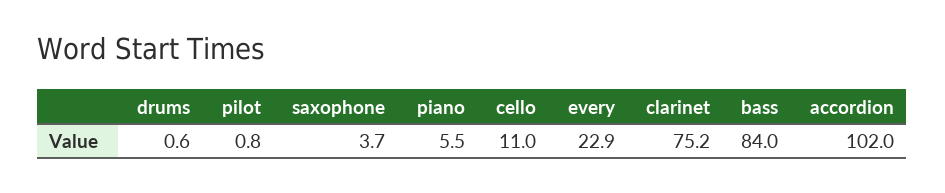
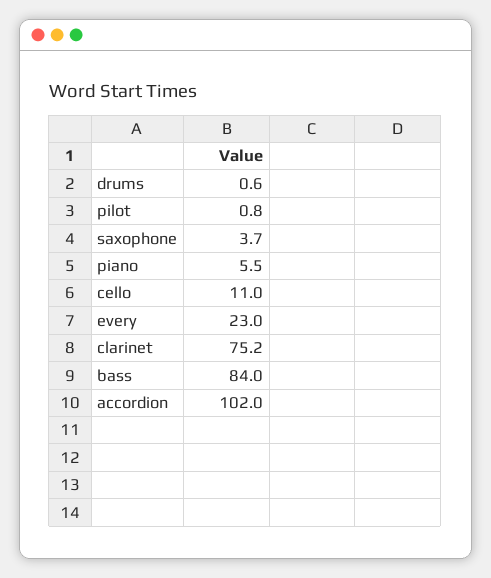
every: 22.9 -> 23

